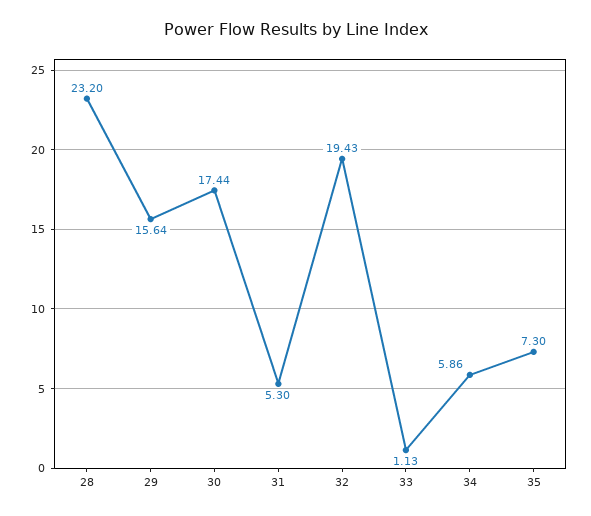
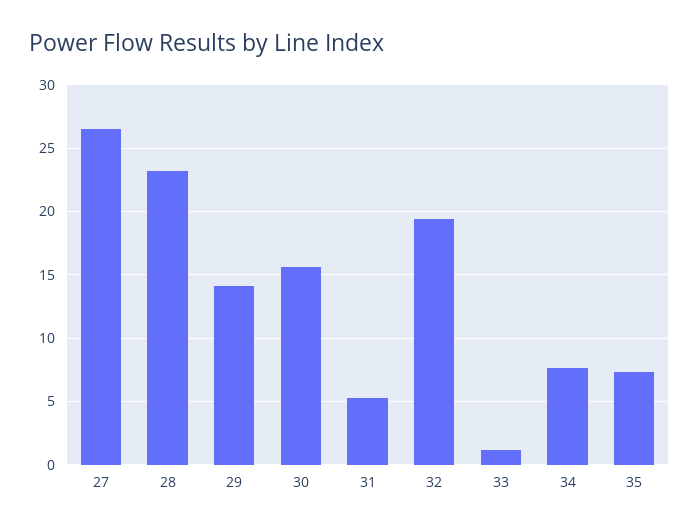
29: 15.64 -> 14
30: 17.44 -> 15.5
34: 5.86 -> 7.5
27: none -> 26.5

